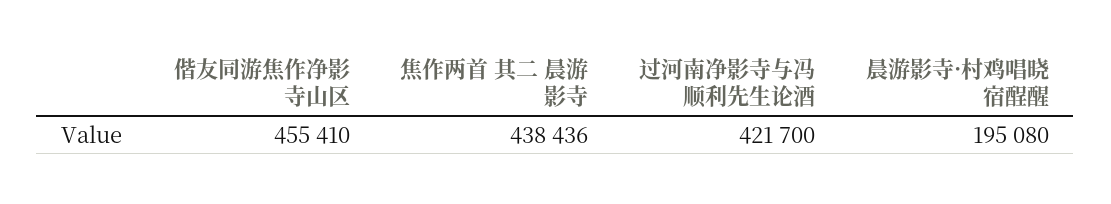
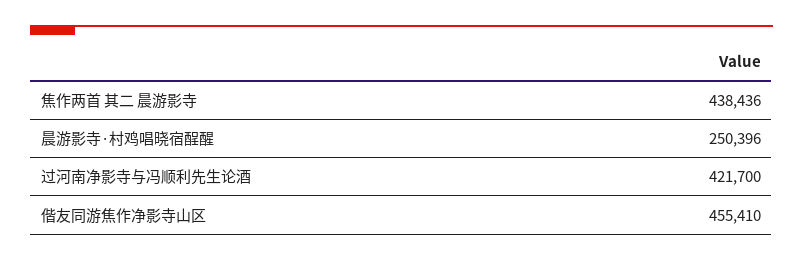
晨游影寺·村鸡唱晓宿酲醒: 195080 -> 250396

